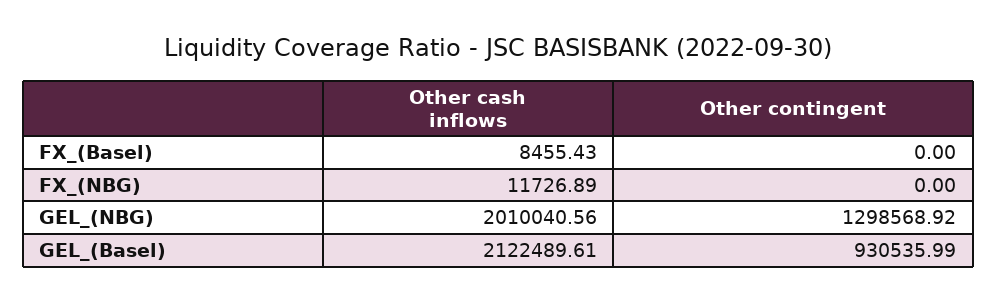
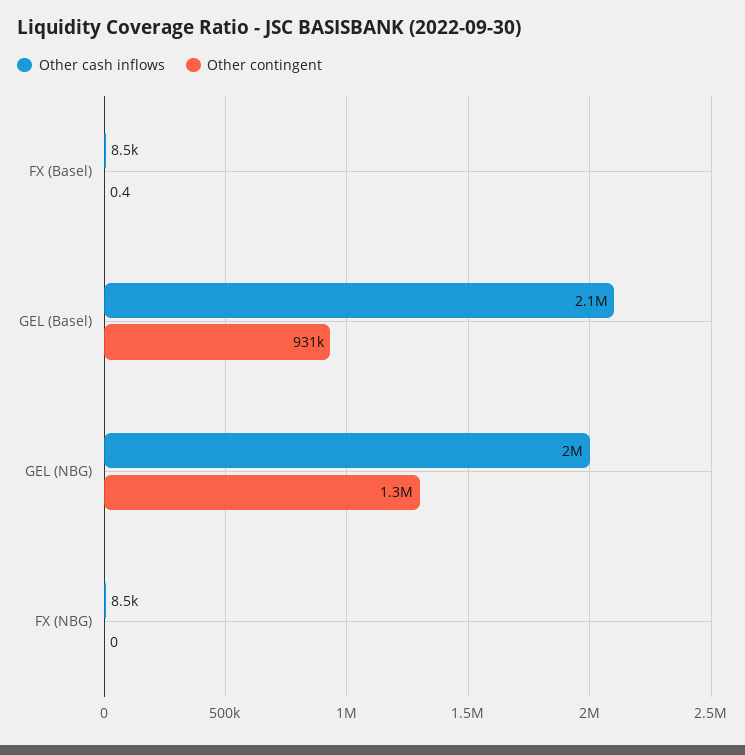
Other contingent, FX_(Basel): 0 -> 0.4
Other cash inflows, FX_(NBG): 11726.89 -> 8500

